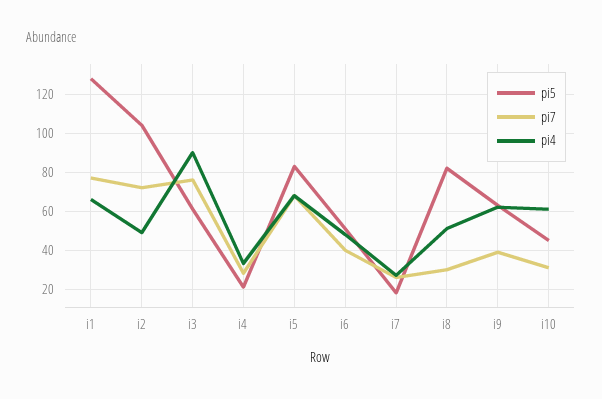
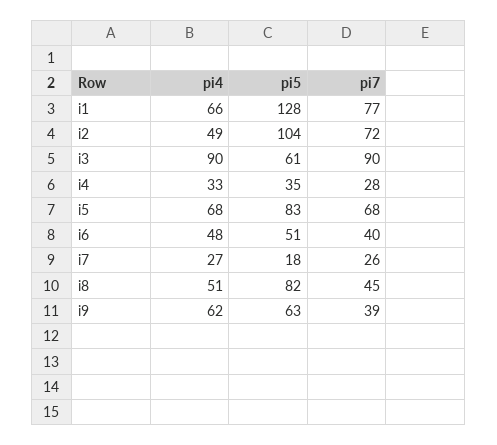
pi7, i3: 75 -> 90
pi5, i4: 20 -> 35
pi7, i8: 30 -> 45
pi5, i10: 45 -> none
pi7, i10: 30 -> none
pi4, i10: 60 -> none

